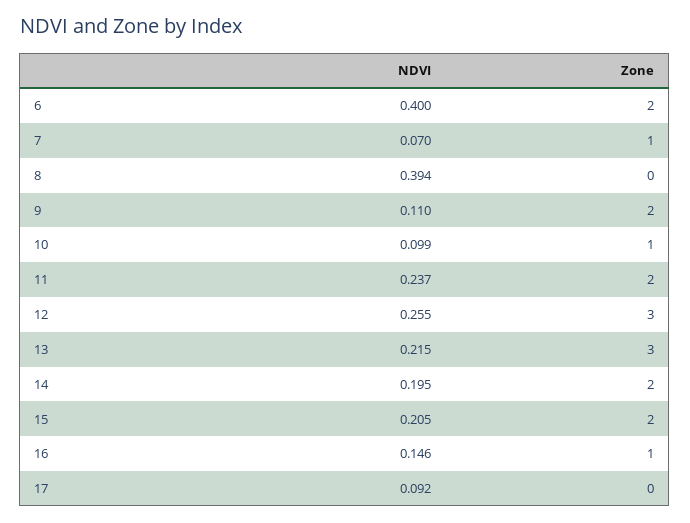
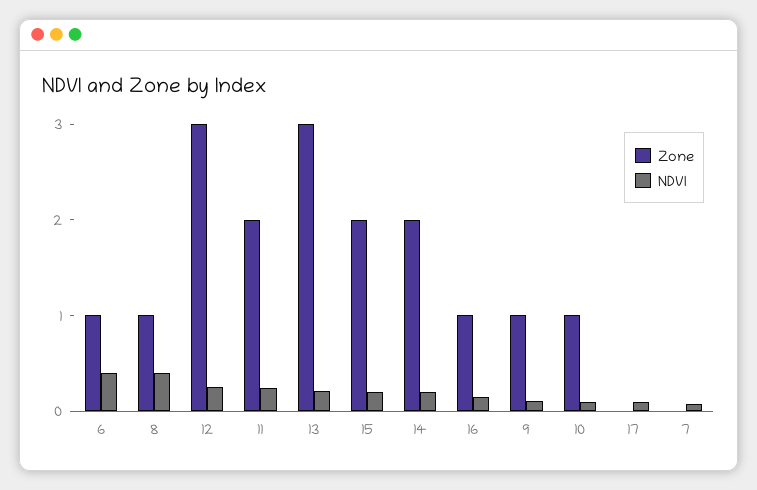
Zone, 6: 2 -> 1
Zone, 7: 1 -> 0
Zone, 8: 0 -> 1
Zone, 9: 2 -> 1

